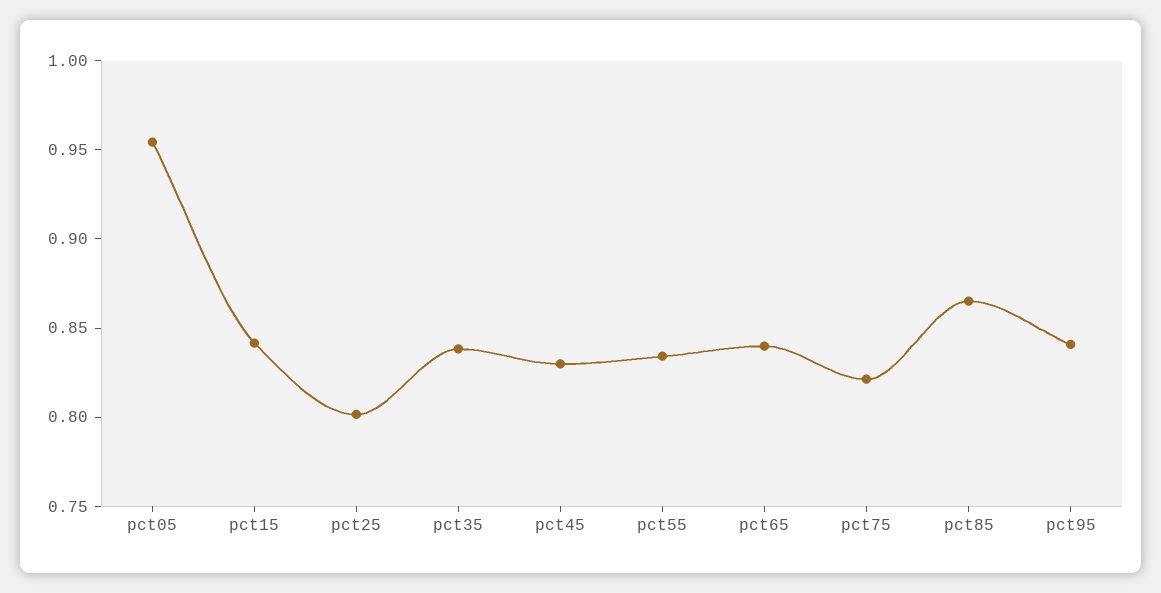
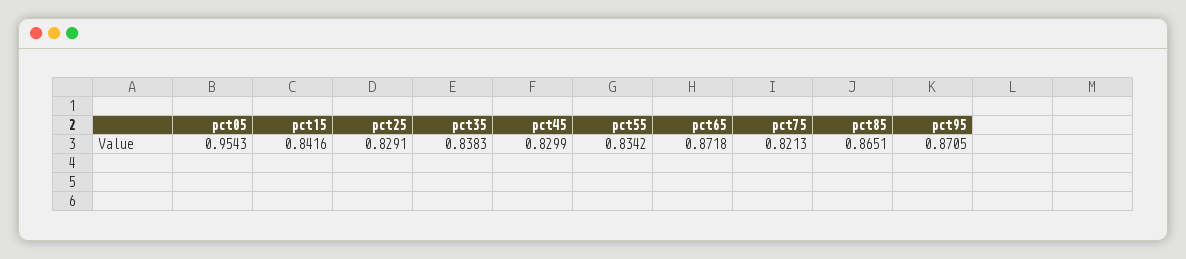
pct25: 0.8 -> 0.8291
pct65: 0.84 -> 0.8718
pct95: 0.84 -> 0.8705

